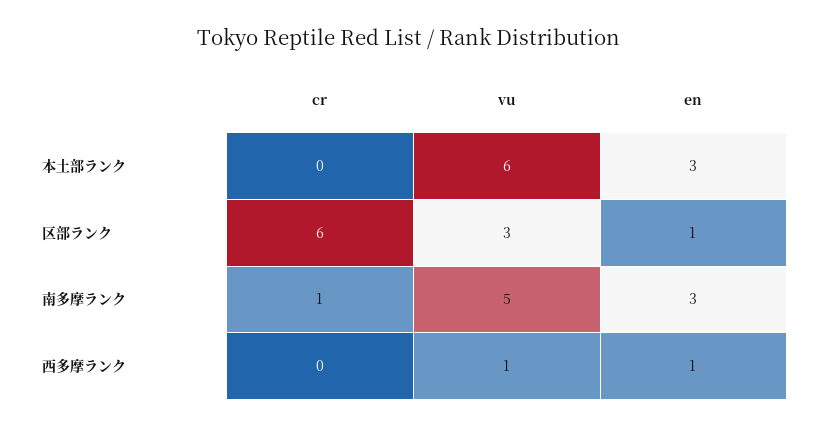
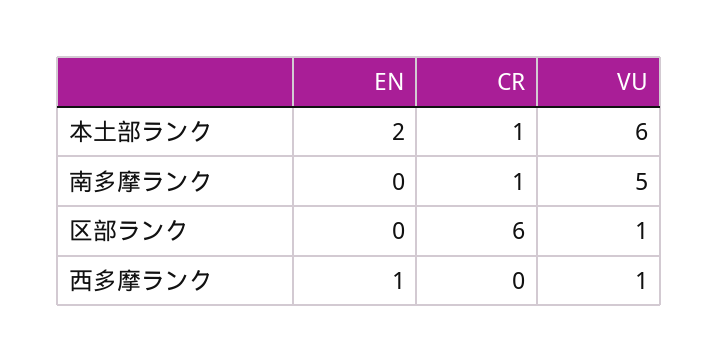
cr, 本土部ランク: 0 -> 1
en, 本土部ランク: 3 -> 2
vu, 区部ランク: 3 -> 1
en, 区部ランク: 1 -> 0
en, 南多摩ランク: 3 -> 0

